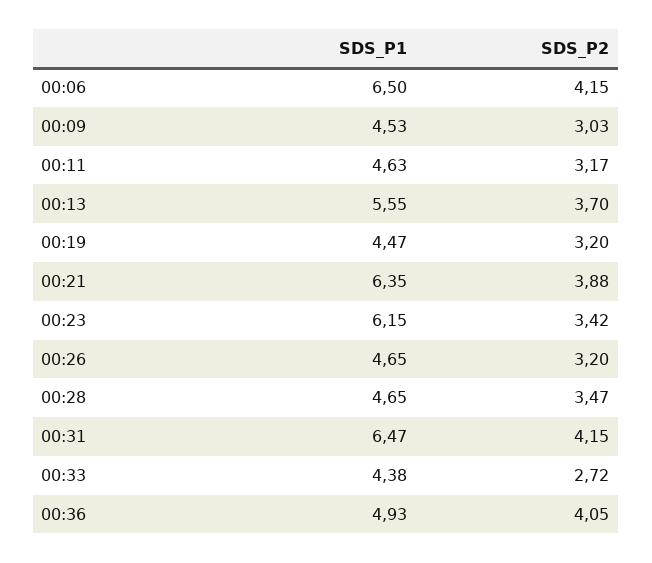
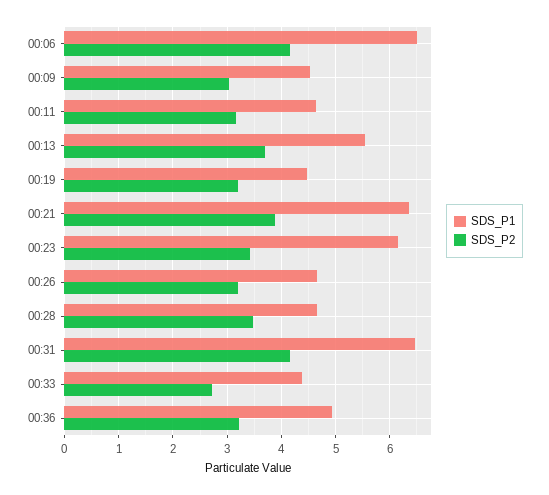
SDS_P2, 00:36: 4.05 -> 3.2

